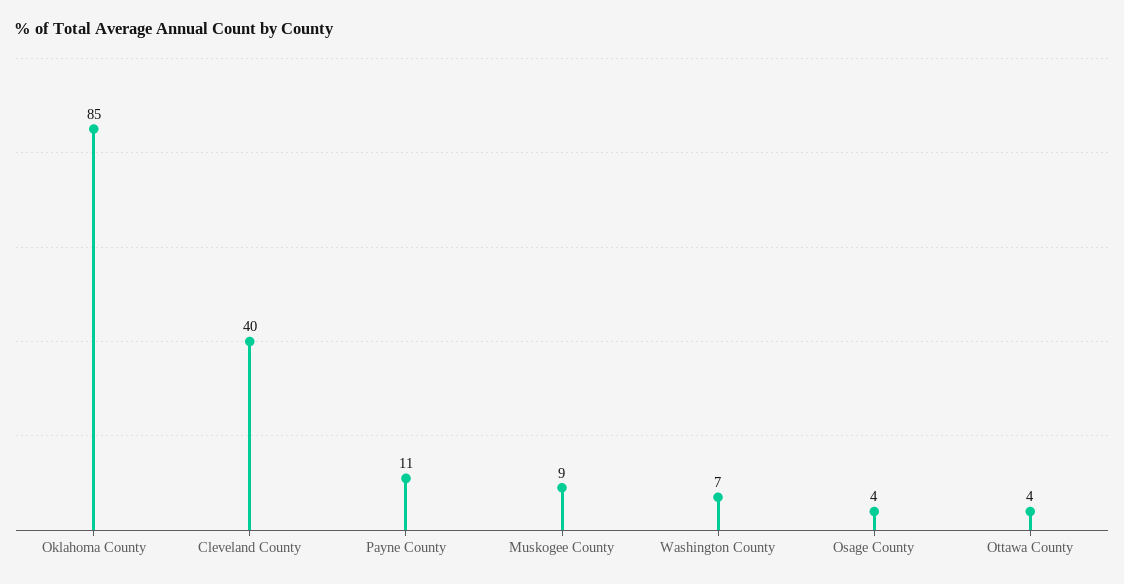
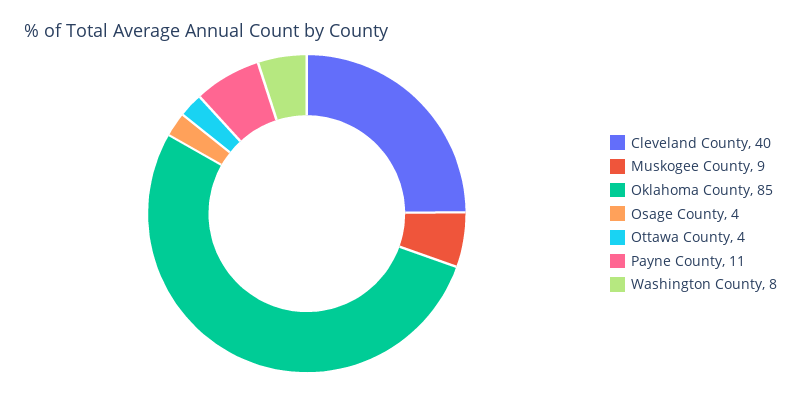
Washington County: 7 -> 8

